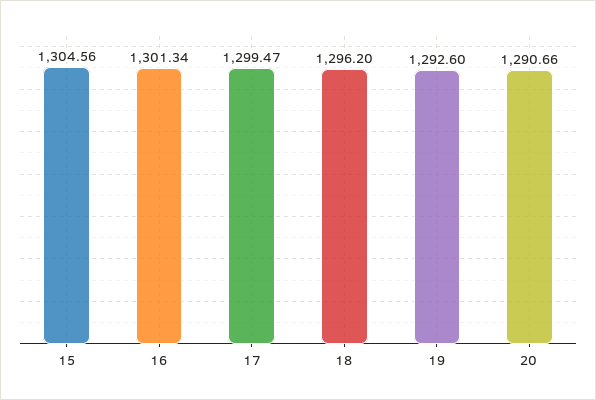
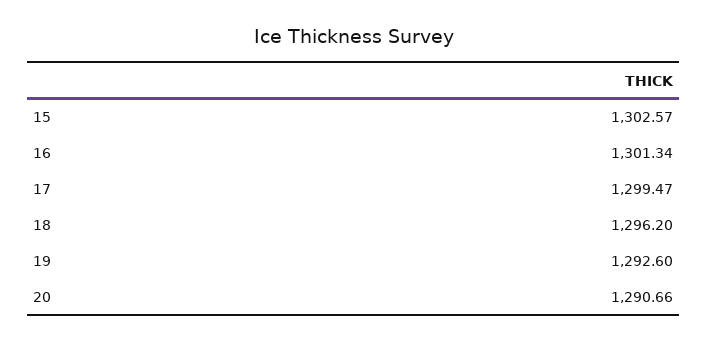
15: 1304.56 -> 1302.57

